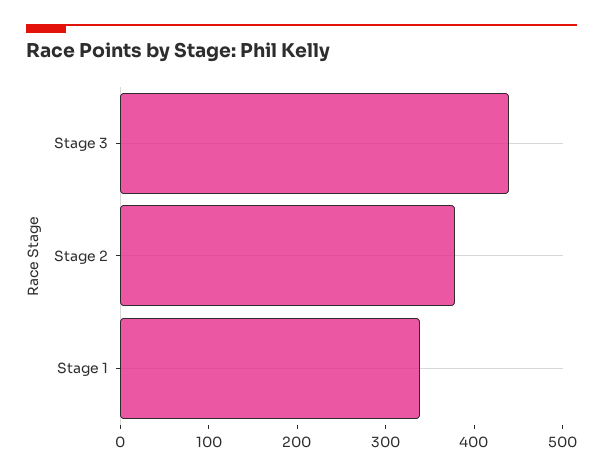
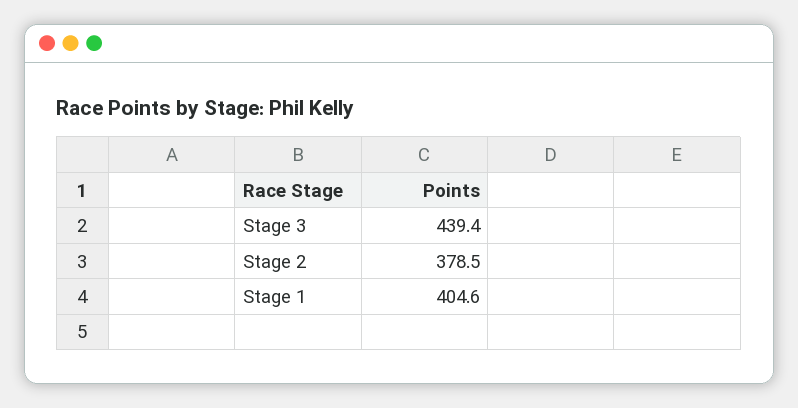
Stage 1: 340 -> 404.6

